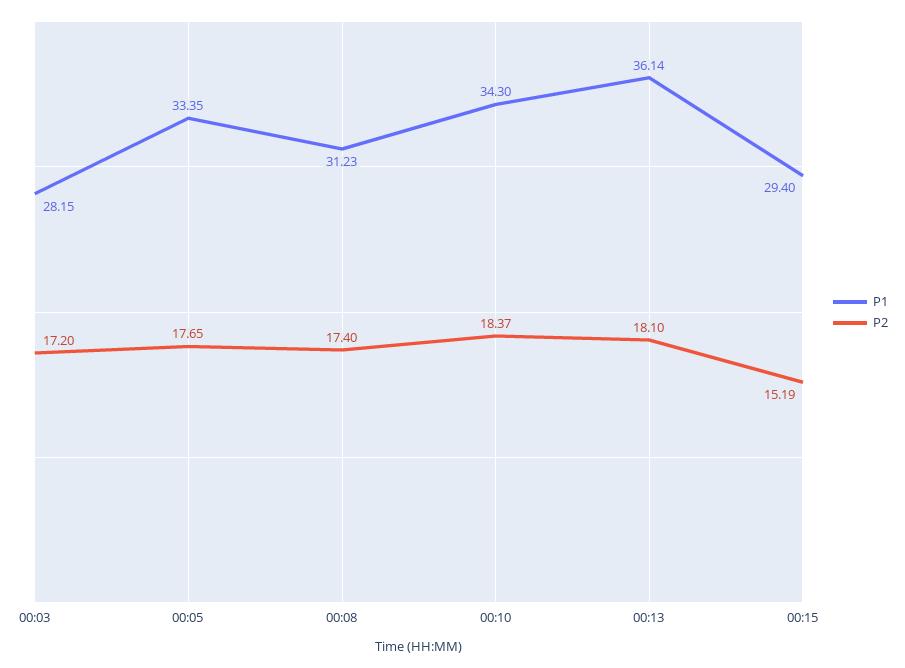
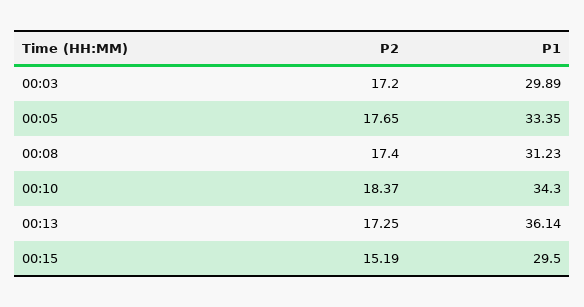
P1, 00:03: 28.15 -> 29.89
P2, 00:13: 18.1 -> 17.25
P1, 00:15: 29.4 -> 29.5

